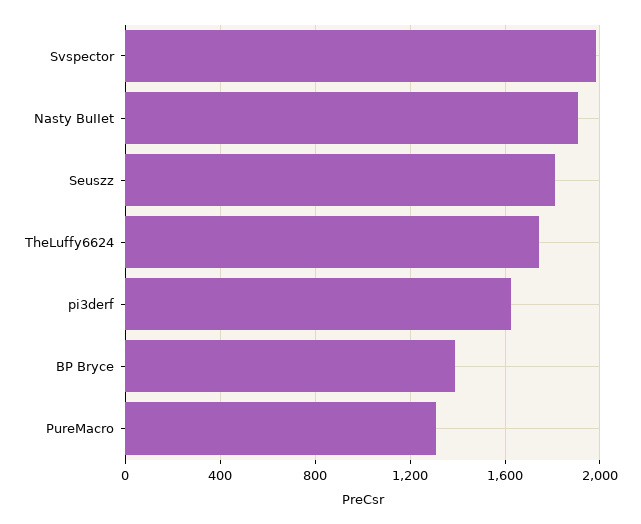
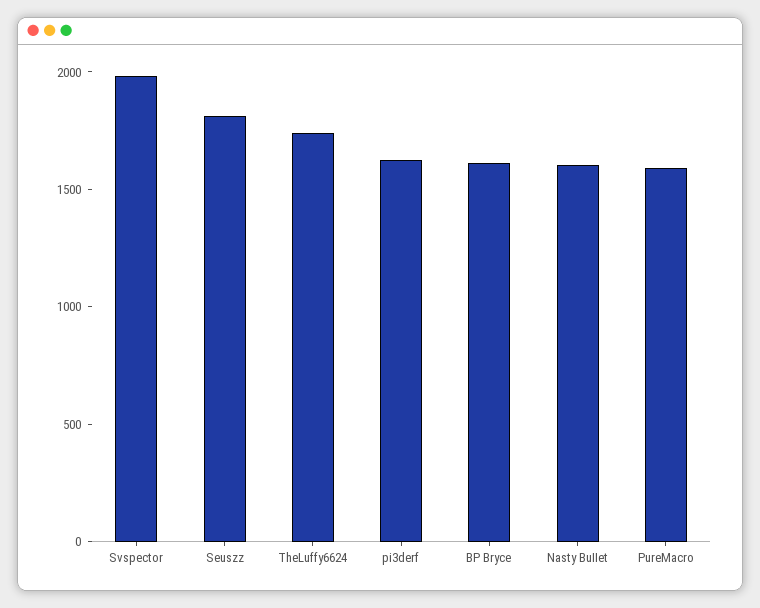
Nasty BuIIet: 1900 -> 1600
BP Bryce: 1400 -> 1600
PureMacro: 1300 -> 1600

